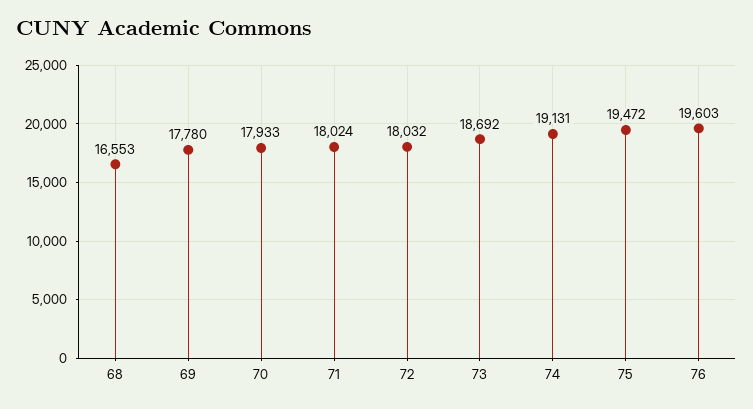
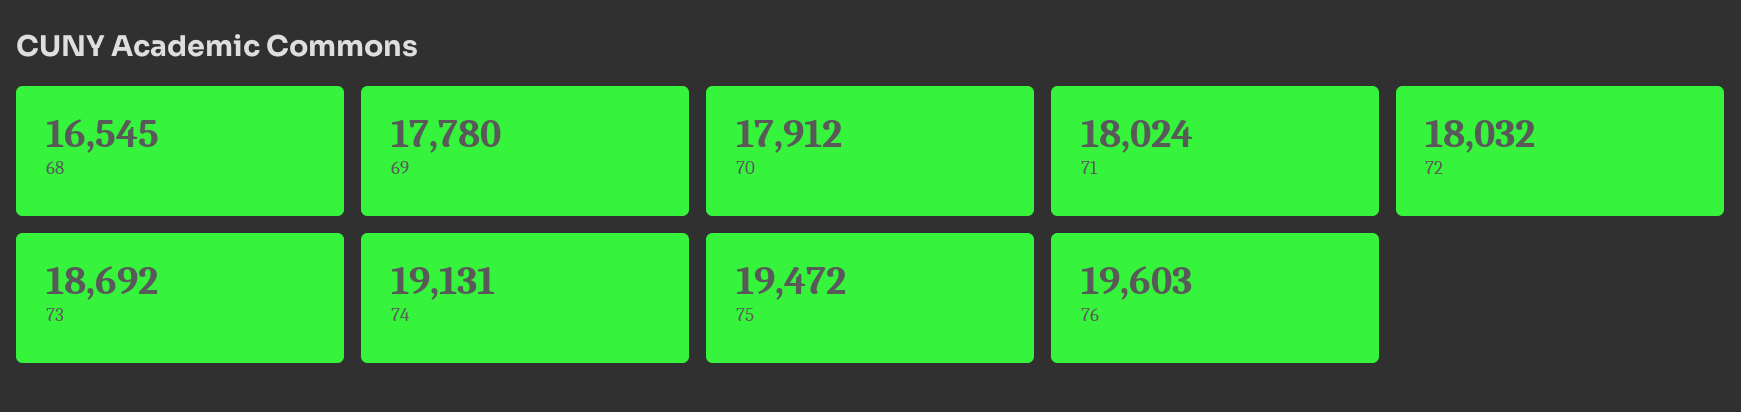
68: 16553 -> 16545
70: 17933 -> 17912

